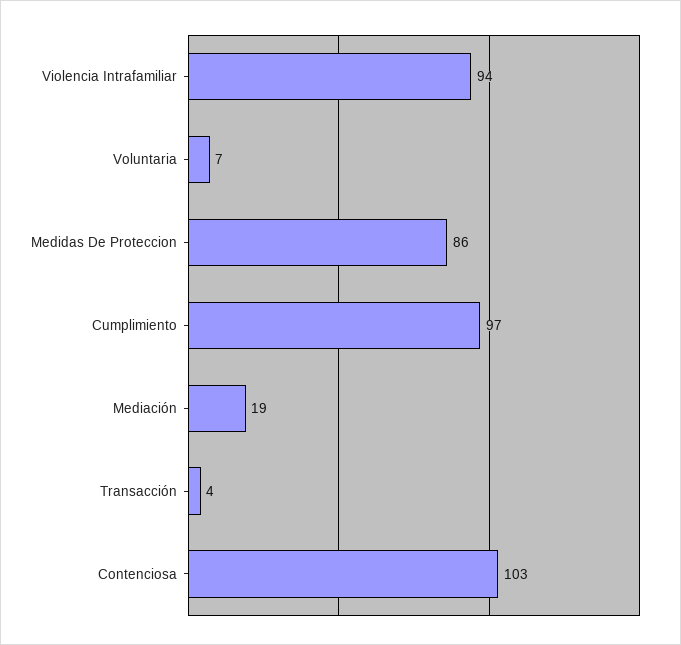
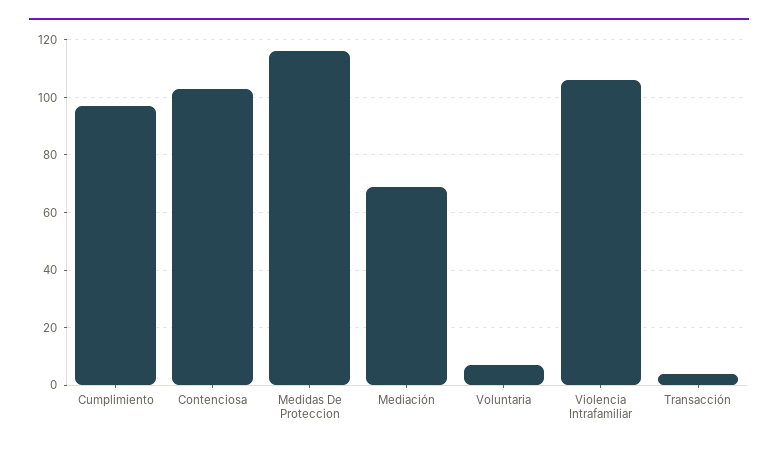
Violencia Intrafamiliar: 94 -> 105
Medidas De Proteccion: 86 -> 115
Mediación: 19 -> 70

